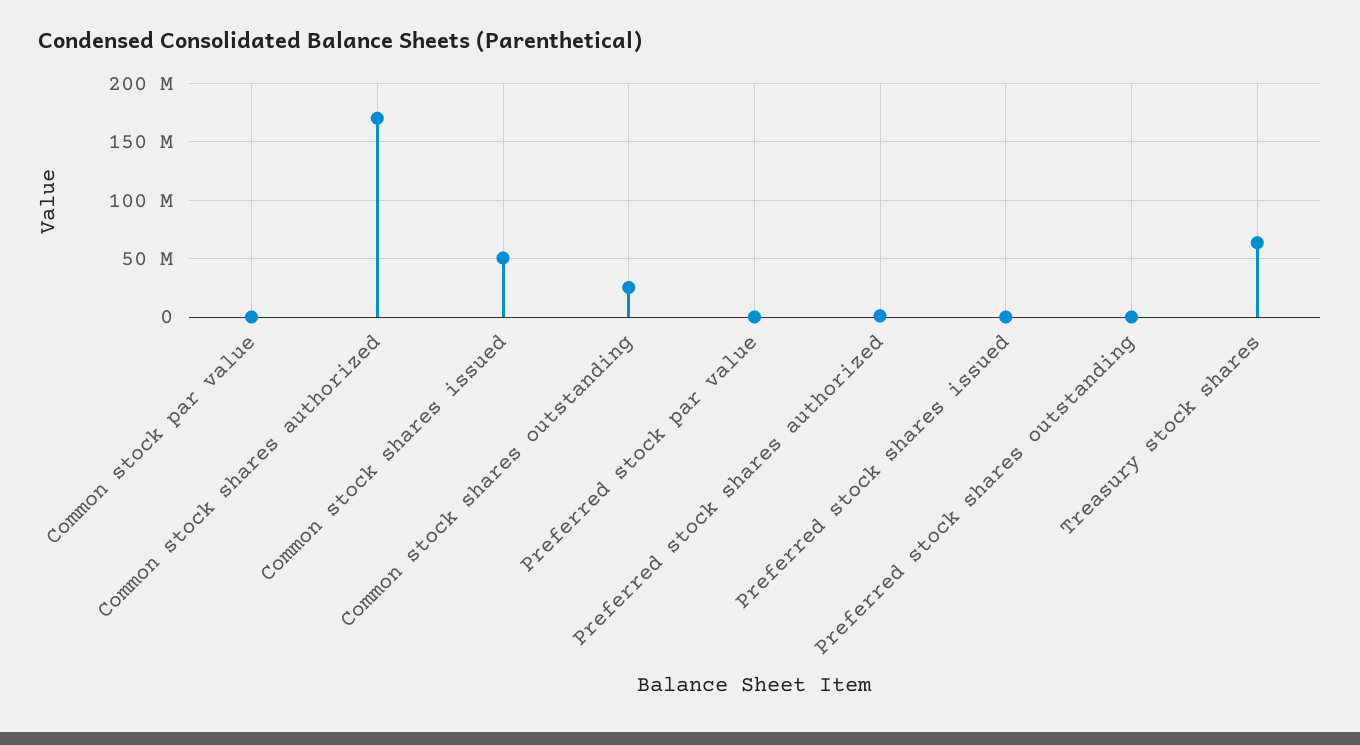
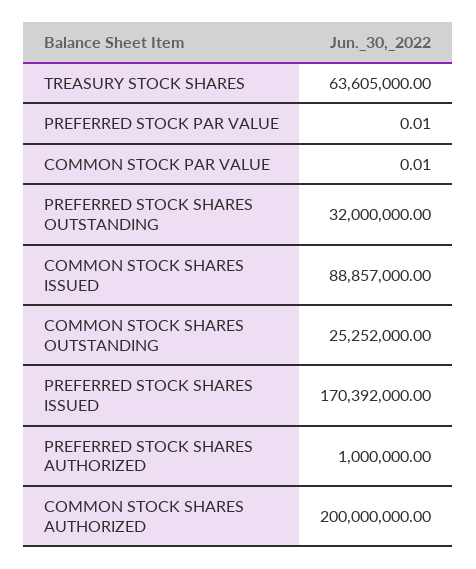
Common stock shares authorized: 170000000 -> 200000000
Common stock shares issued: 50000000 -> 88857000
Preferred stock shares issued: 0 -> 170392000
Preferred stock shares outstanding: 0 -> 32000000

